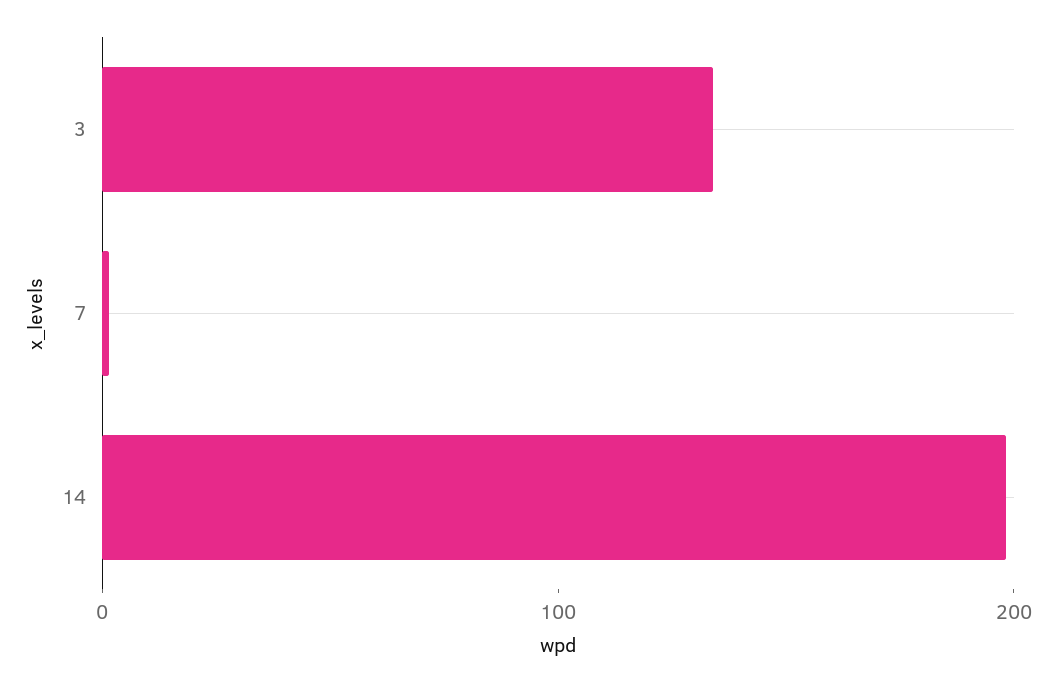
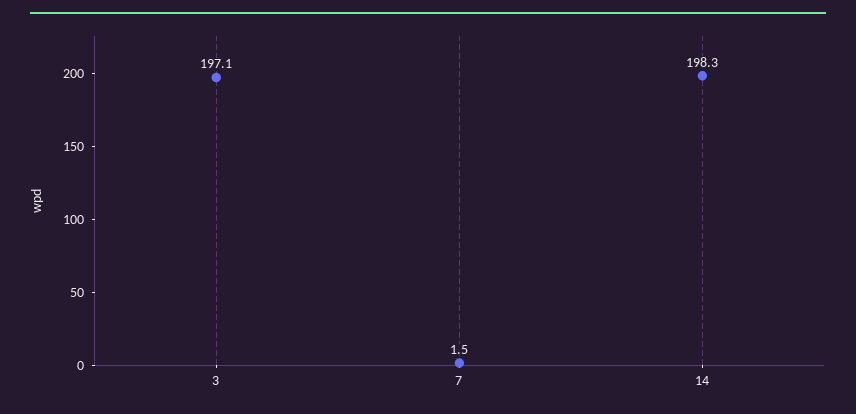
3: 140 -> 197.1

